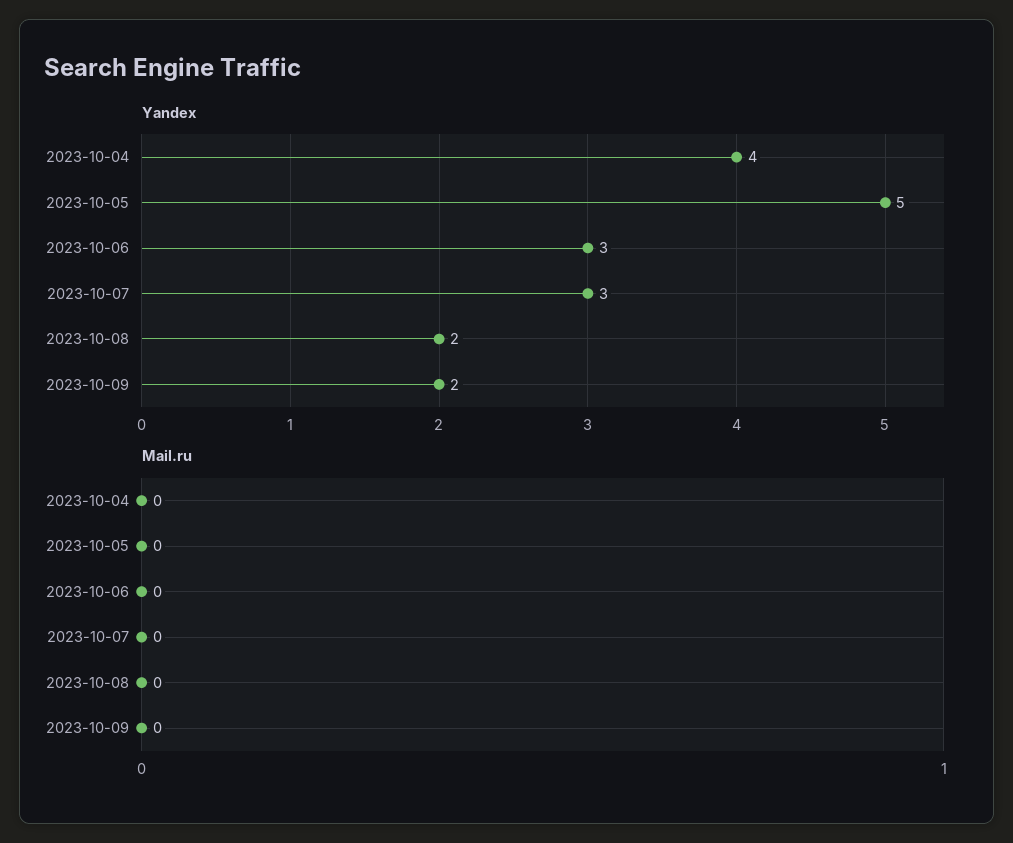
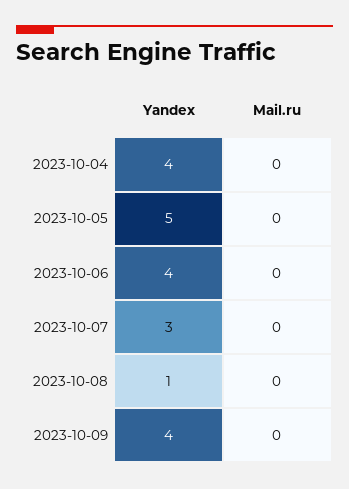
Yandex, 2023-10-06: 3 -> 4
Yandex, 2023-10-08: 2 -> 1
Yandex, 2023-10-09: 2 -> 4

